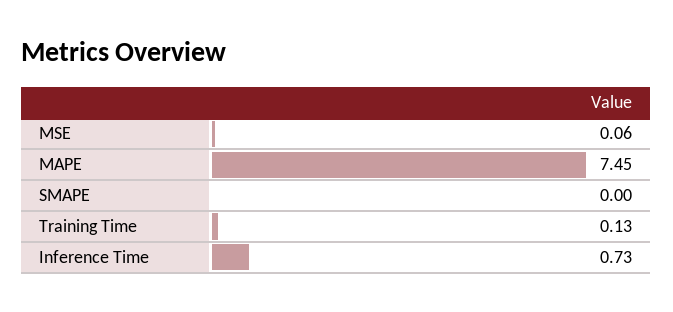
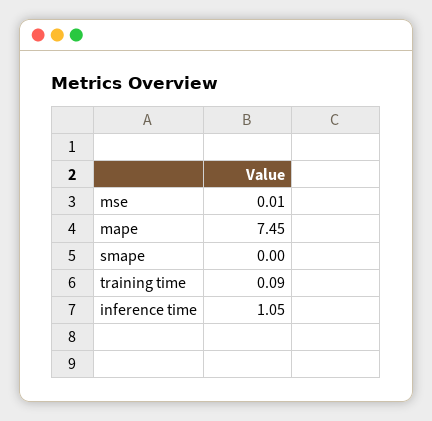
MSE: 0.06 -> 0.01
Training Time: 0.13 -> 0.09
Inference Time: 0.73 -> 1.05

